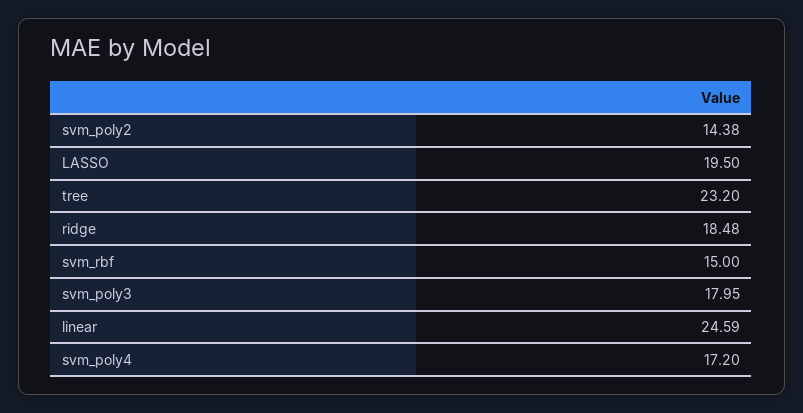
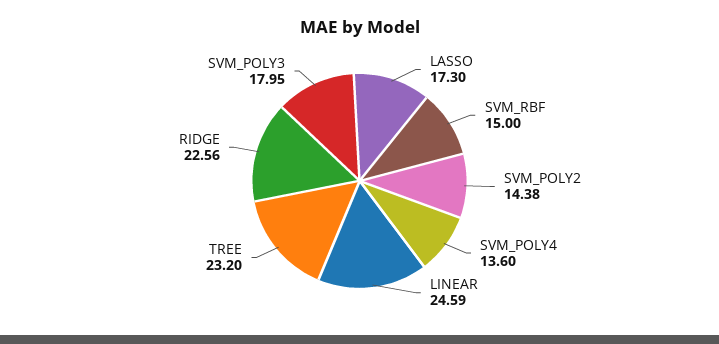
LASSO: 19.5 -> 17.3
ridge: 18.48 -> 22.56
svm_poly4: 17.2 -> 13.6

